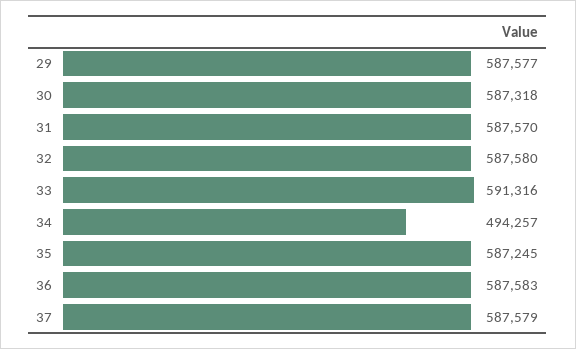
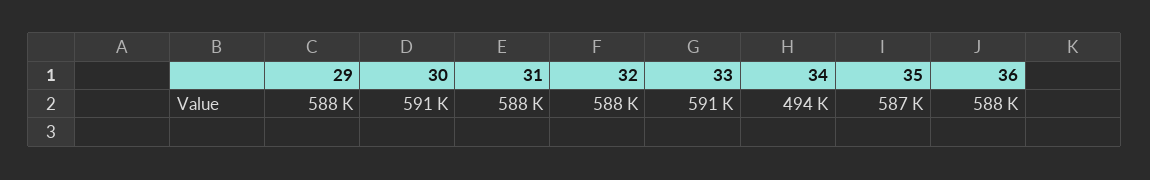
30: 587318 -> 591000
37: 587579 -> none

